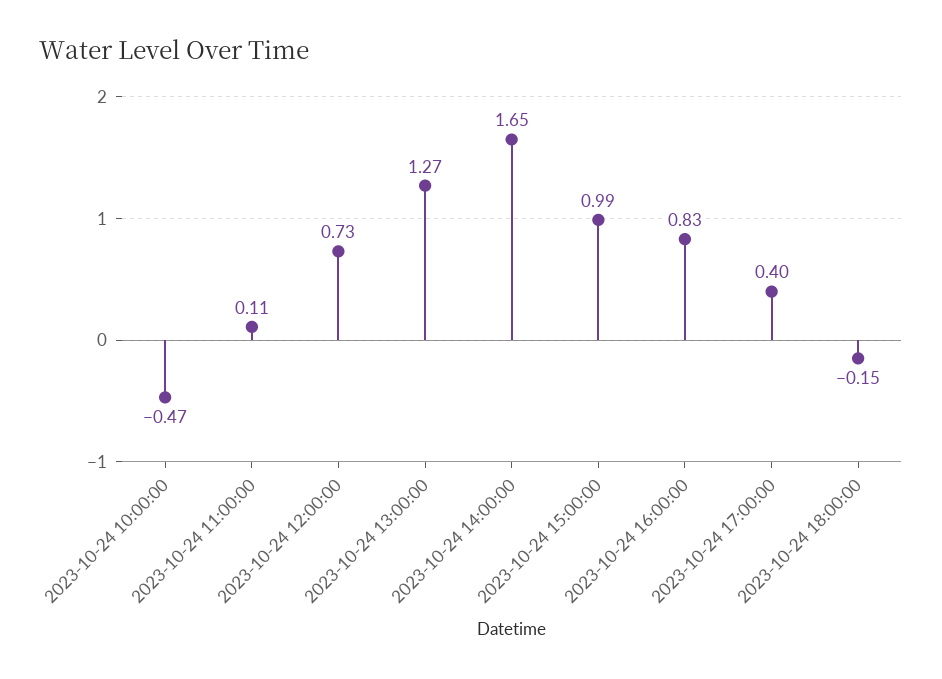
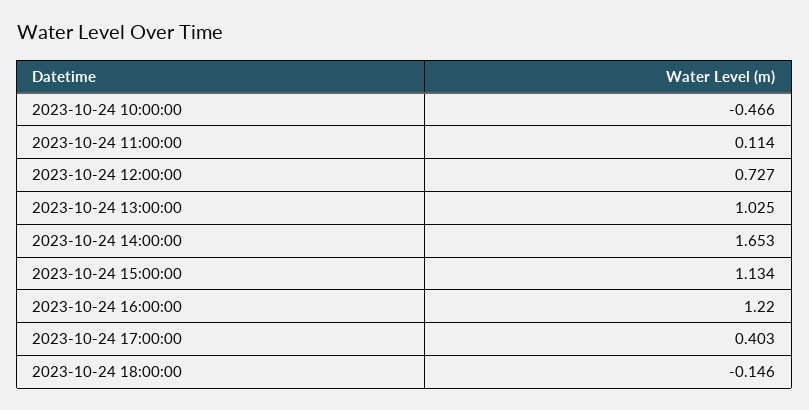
2023-10-24 13:00:00: 1.27 -> 1.025
2023-10-24 15:00:00: 0.99 -> 1.134
2023-10-24 16:00:00: 0.83 -> 1.22

